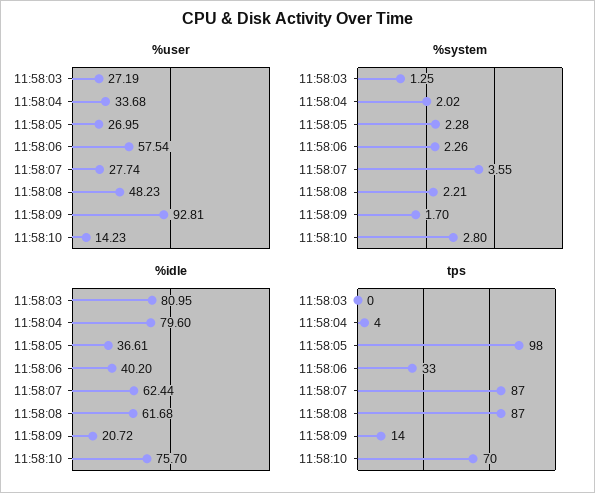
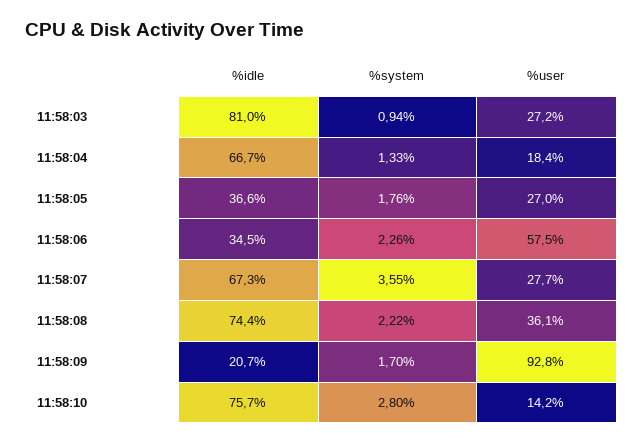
%user, 11:58:04: 33.68 -> 18.4
%user, 11:58:08: 48.23 -> 36.1
%system, 11:58:03: 1.25 -> 0.94
%system, 11:58:04: 2.02 -> 1.33
%system, 11:58:05: 2.28 -> 1.76
%system, 11:58:08: 2.21 -> 2.22
%idle, 11:58:04: 79.6 -> 66.7
%idle, 11:58:06: 40.2 -> 34.5
%idle, 11:58:07: 62.44 -> 67.3
%idle, 11:58:08: 61.68 -> 74.4
tps, 11:58:03: 0 -> none
tps, 11:58:04: 4 -> none
tps, 11:58:05: 98 -> none
tps, 11:58:06: 33 -> none
tps, 11:58:07: 87 -> none
tps, 11:58:08: 87 -> none
tps, 11:58:09: 14 -> none
tps, 11:58:10: 70 -> none

